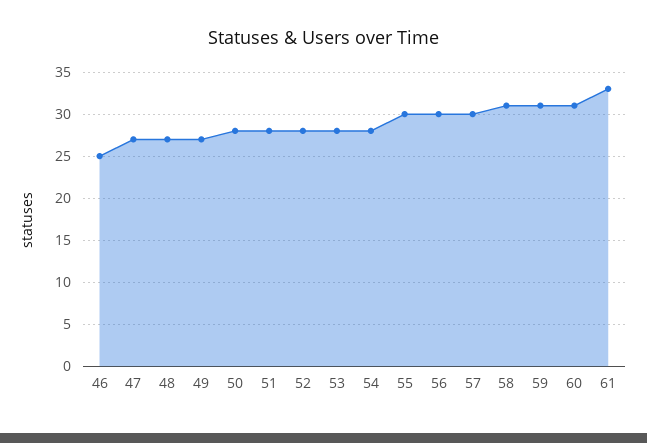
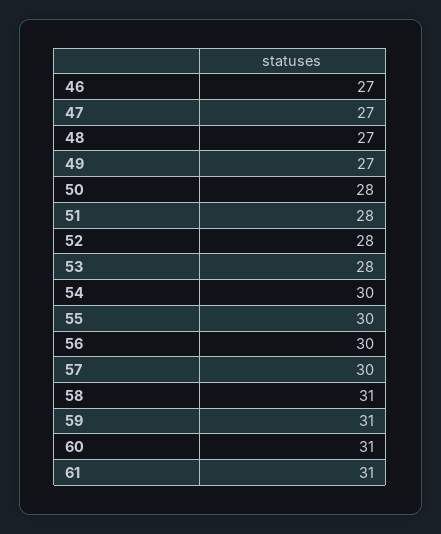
46: 25 -> 27
54: 28 -> 30
61: 33 -> 31

